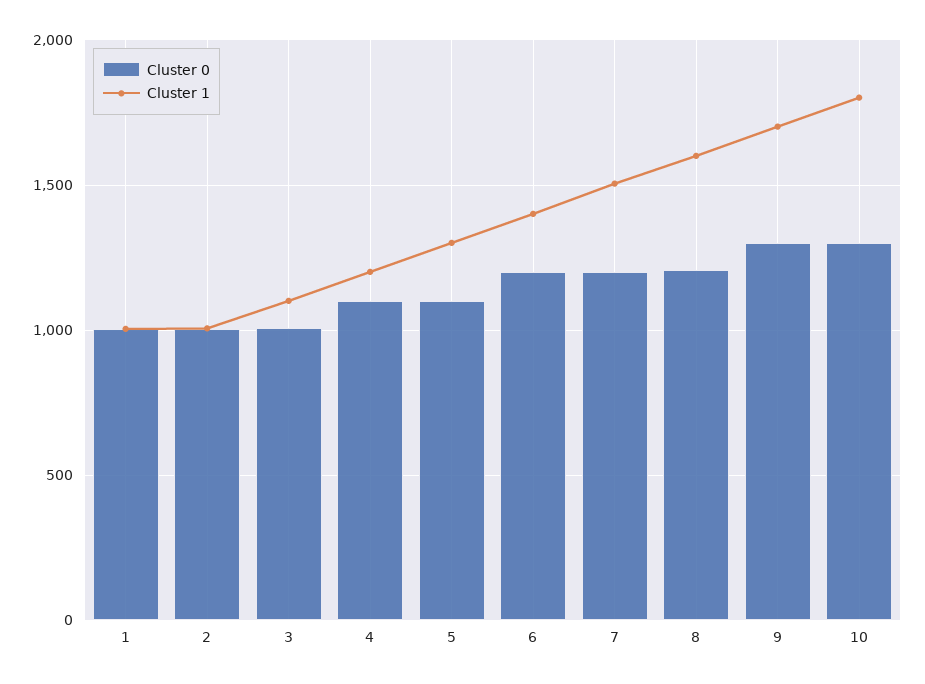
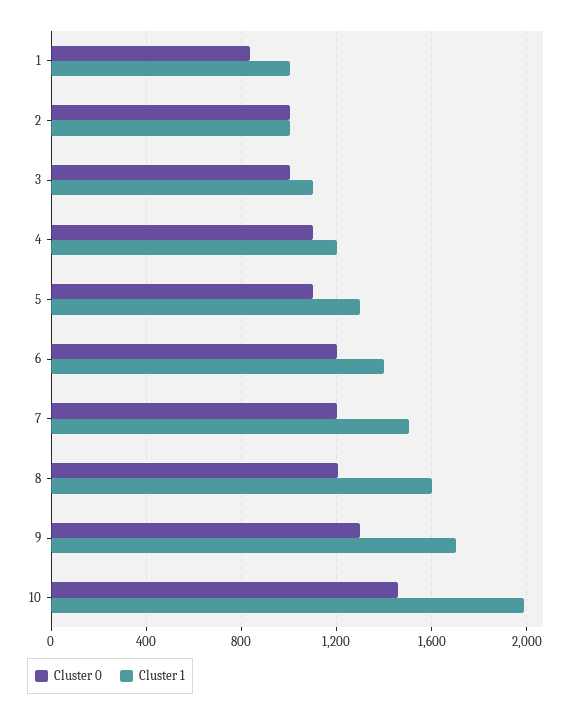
Cluster 0, 1: 1000 -> 850
Cluster 0, 10: 1300 -> 1450
Cluster 1, 10: 1800 -> 2000

